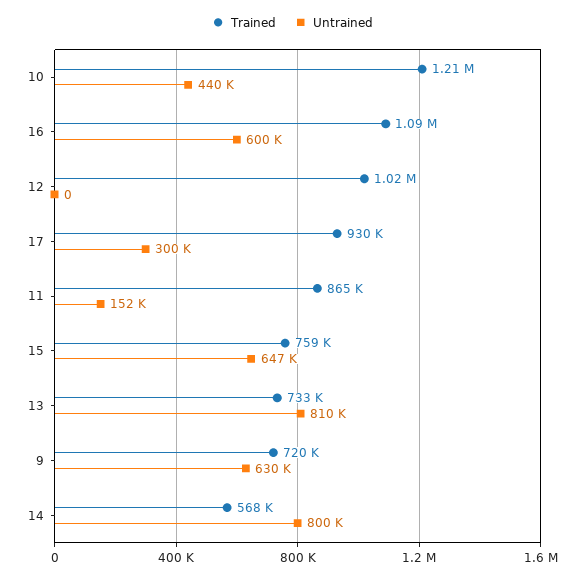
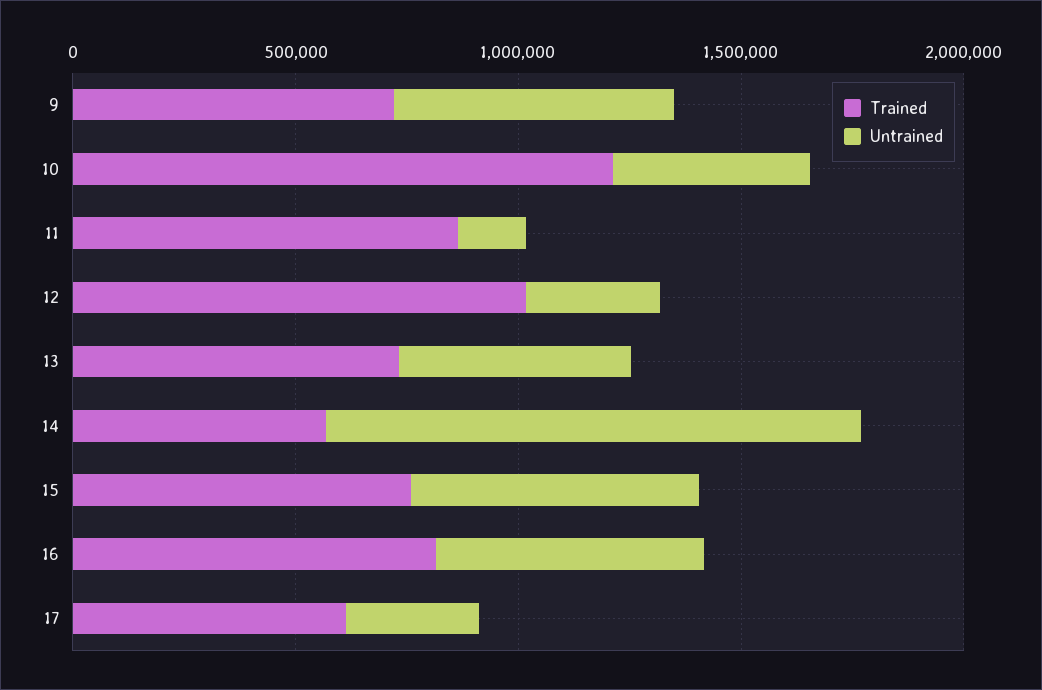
Trained, 16: 1090000 -> 800000
Untrained, 12: 0 -> 300000
Trained, 17: 930000 -> 600000
Untrained, 13: 810000 -> 500000
Untrained, 14: 800000 -> 1200000

